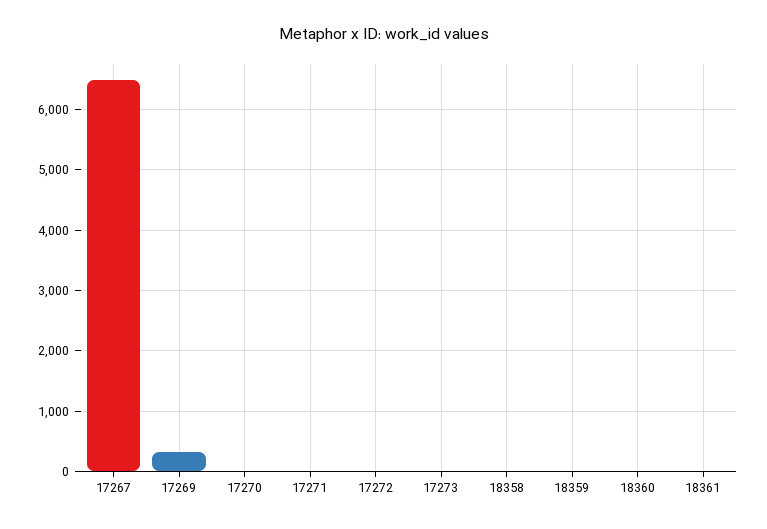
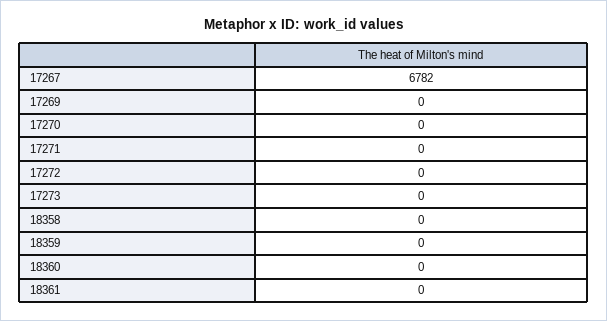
17267: 6500 -> 6782
17269: 300 -> 0

